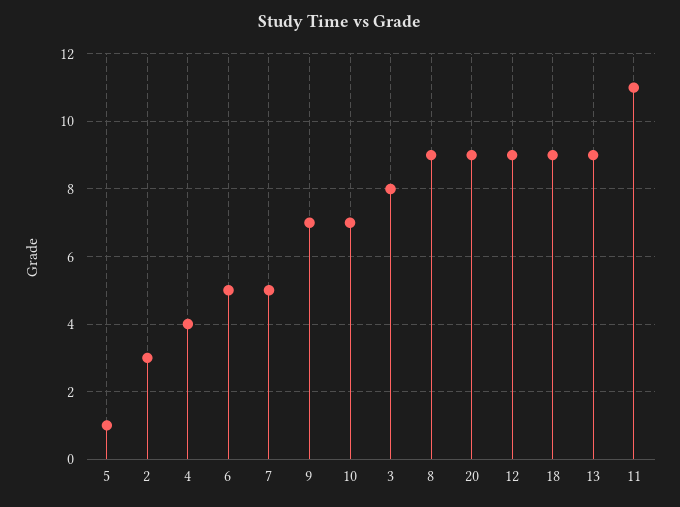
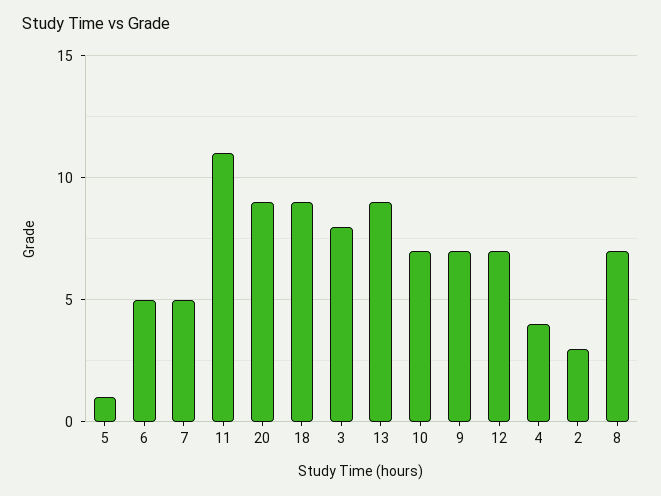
8: 9 -> 7
12: 9 -> 7

